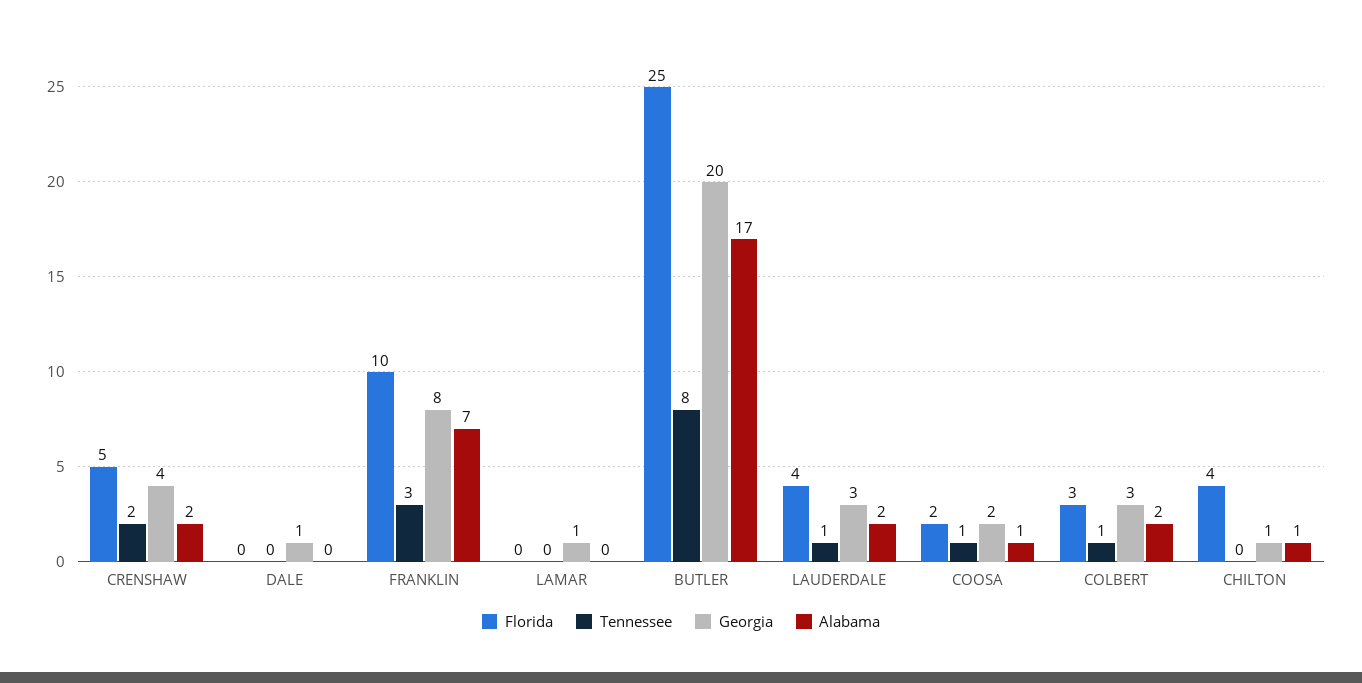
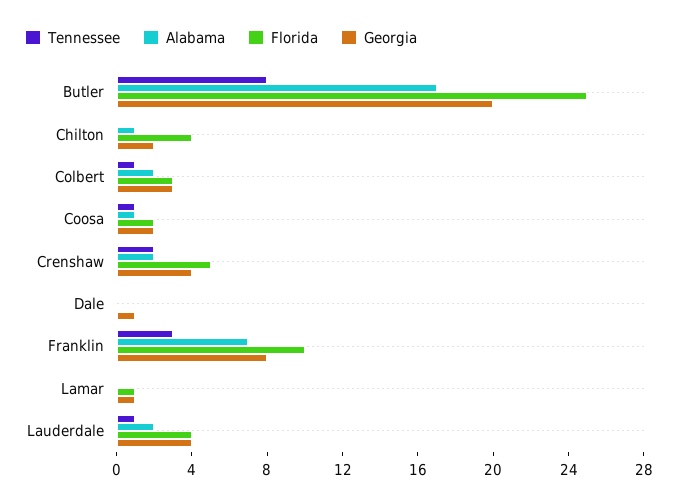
Florida, LAMAR: 0 -> 1
Georgia, LAUDERDALE: 3 -> 4
Georgia, CHILTON: 1 -> 2

